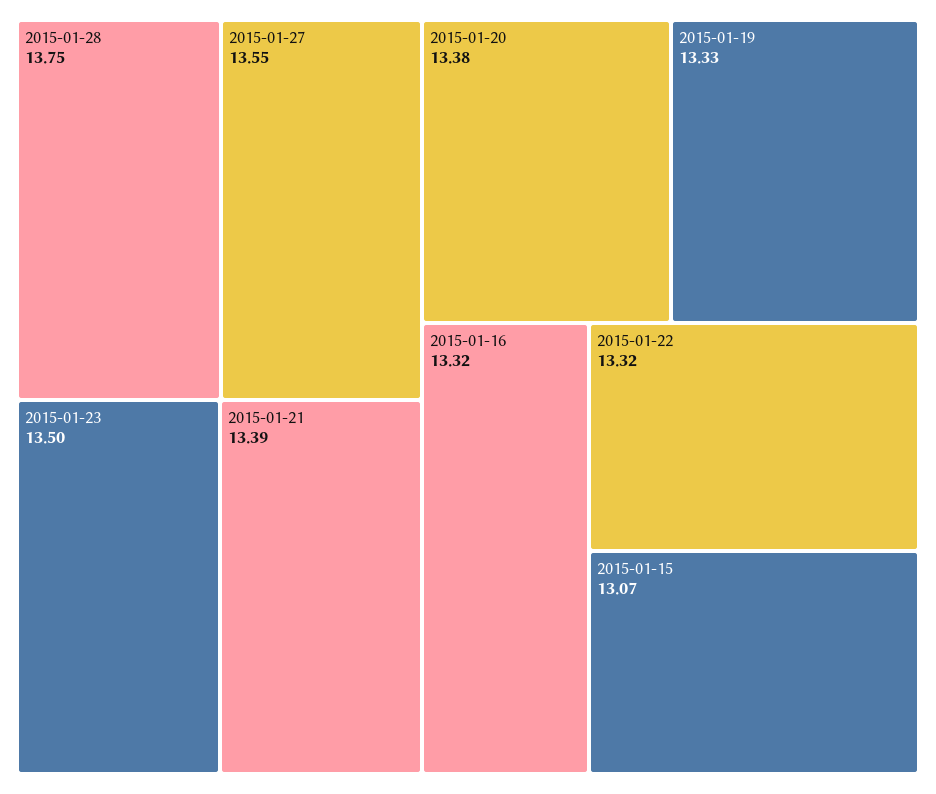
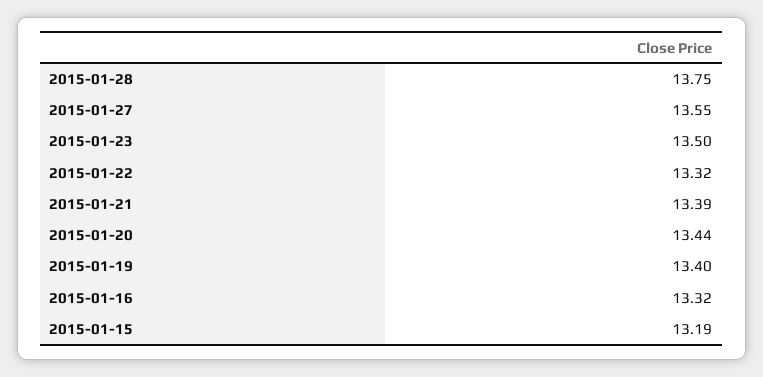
2015-01-20: 13.38 -> 13.44
2015-01-19: 13.33 -> 13.4
2015-01-15: 13.07 -> 13.19

